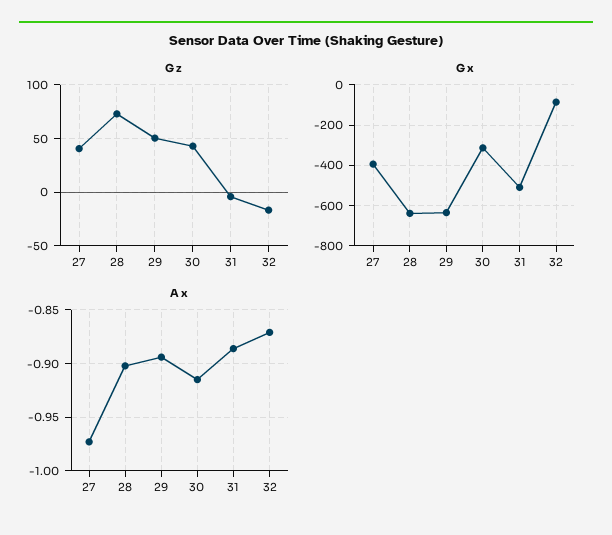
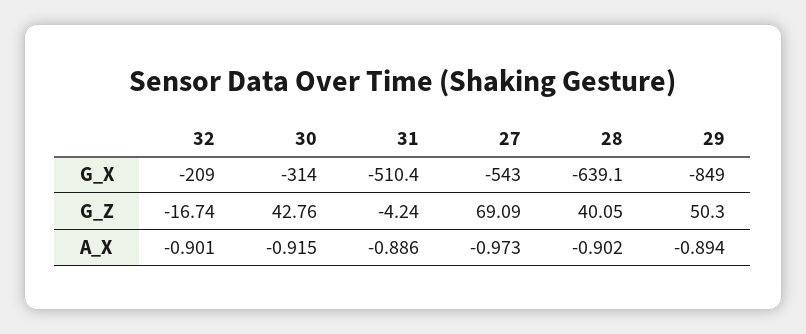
G z, 27: 40 -> 69.09
G z, 28: 70 -> 40.05
G x, 27: -400 -> -543
G x, 29: -650 -> -849
G x, 32: -100 -> -209
A x, 32: -0.87 -> -0.901

